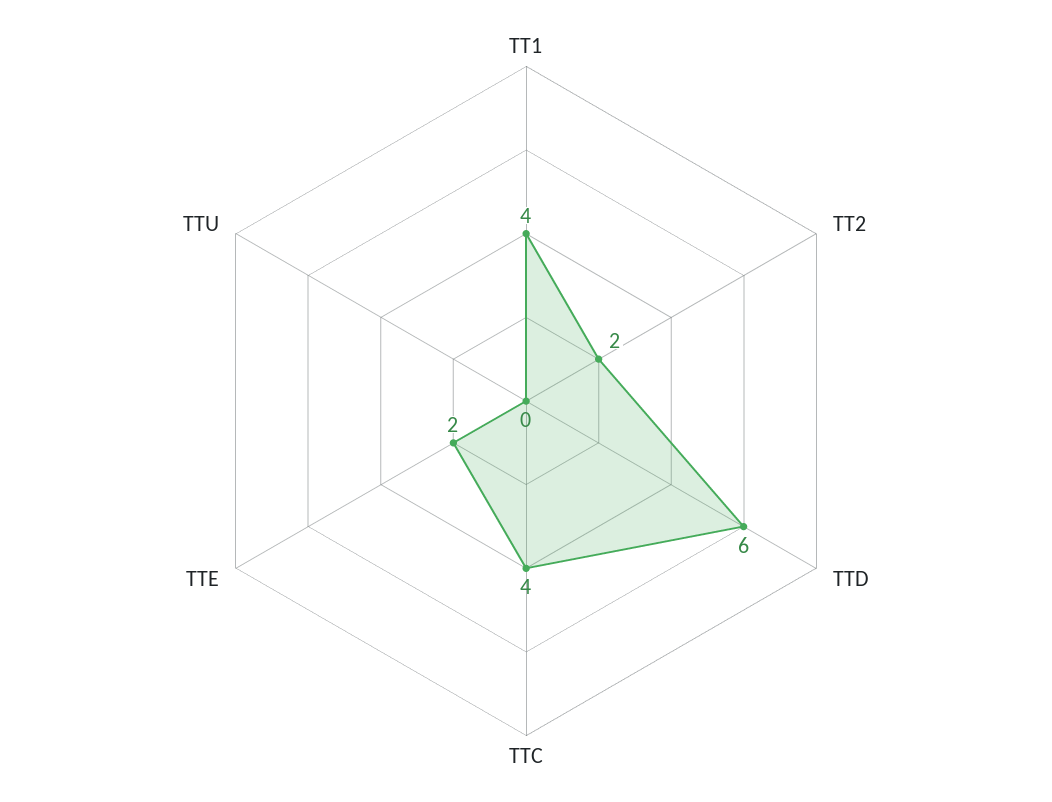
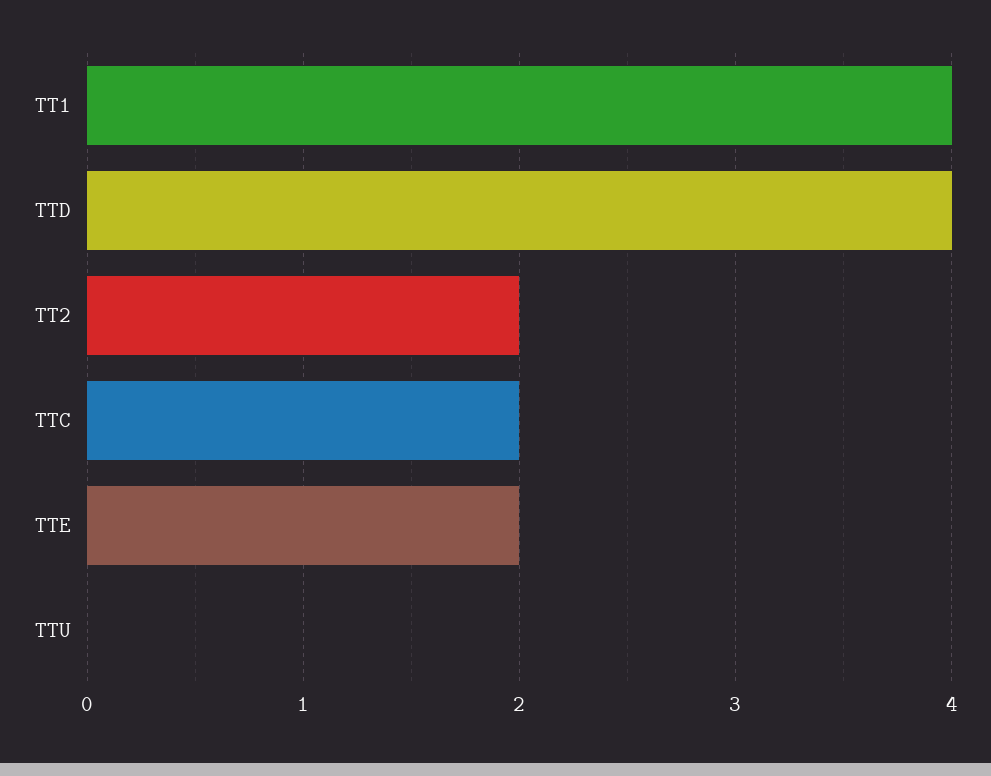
TTD: 6 -> 4
TTC: 4 -> 2

